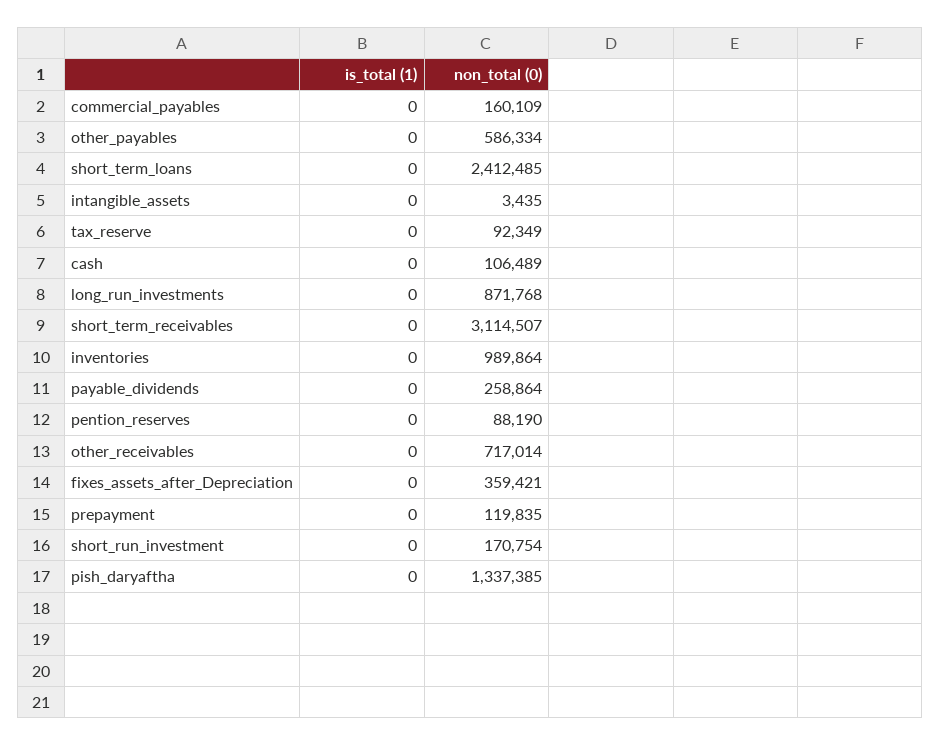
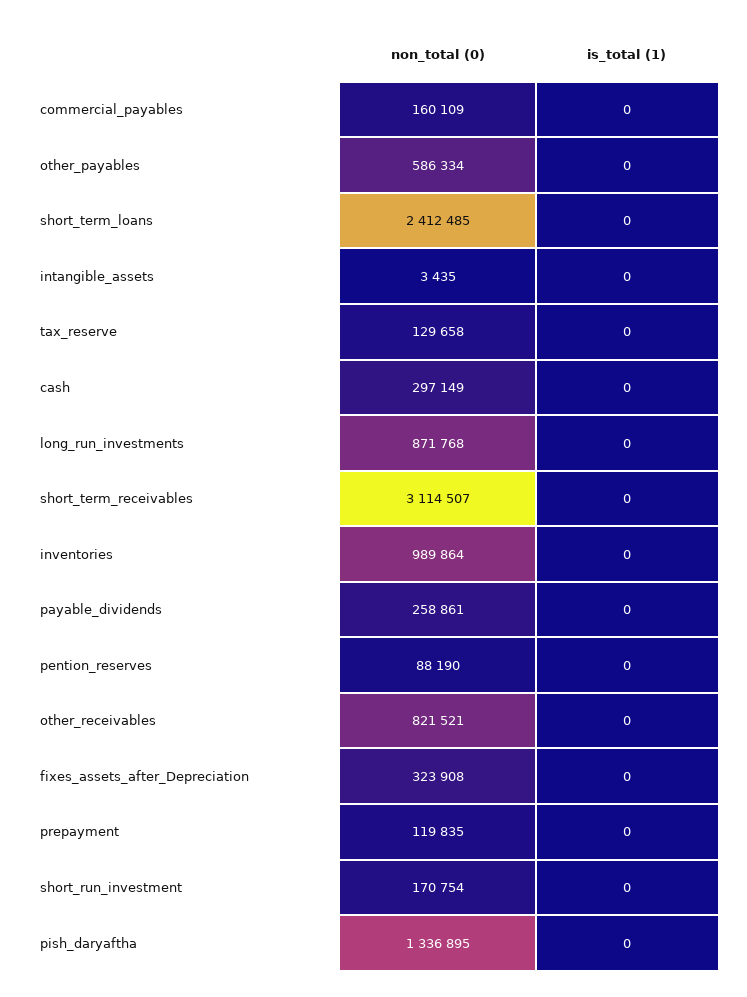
non_total (0), tax_reserve: 92349 -> 129658
non_total (0), cash: 106489 -> 297149
non_total (0), payable_dividends: 258864 -> 258861
non_total (0), other_receivables: 717014 -> 821521
non_total (0), fixes_assets_after_Depreciation: 359421 -> 323908
non_total (0), pish_daryaftha: 1337385 -> 1336895

